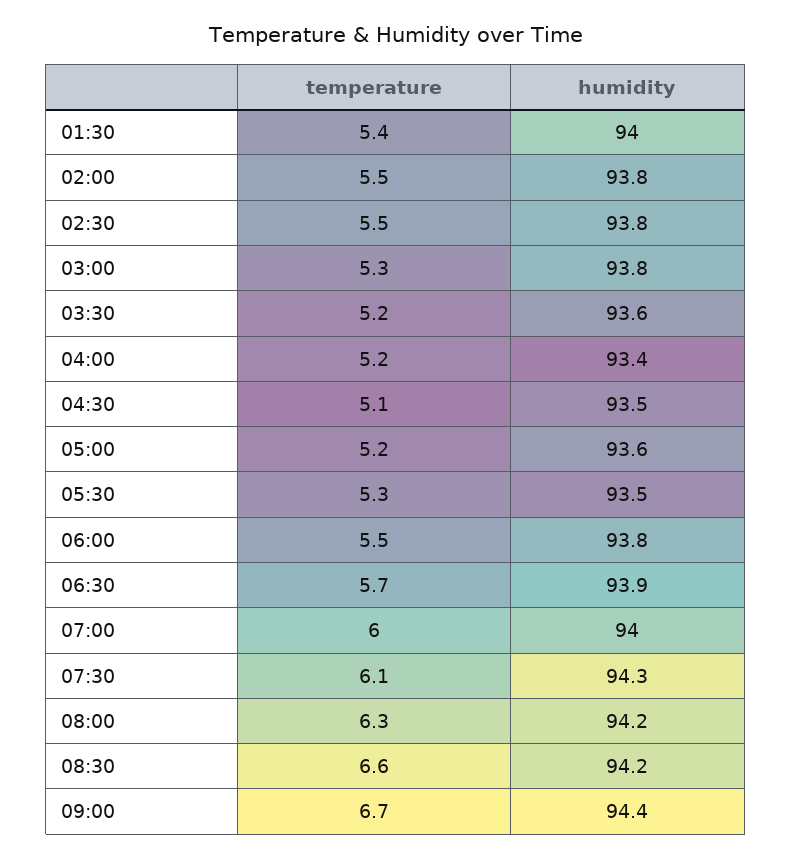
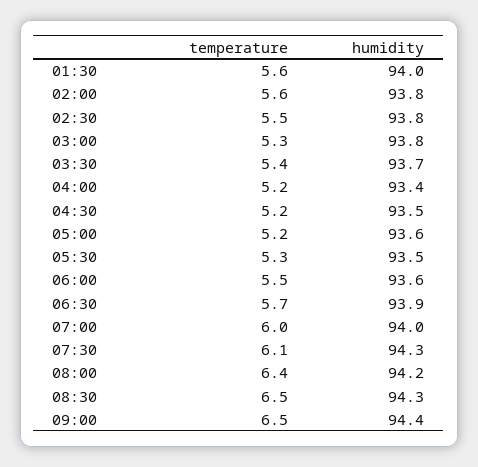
temperature, 01:30: 5.4 -> 5.6
temperature, 02:00: 5.5 -> 5.6
temperature, 03:30: 5.2 -> 5.4
humidity, 03:30: 93.6 -> 93.7
temperature, 04:30: 5.1 -> 5.2
humidity, 06:00: 93.8 -> 93.6
temperature, 08:00: 6.3 -> 6.4
temperature, 08:30: 6.6 -> 6.5
humidity, 08:30: 94.2 -> 94.3
temperature, 09:00: 6.7 -> 6.5

